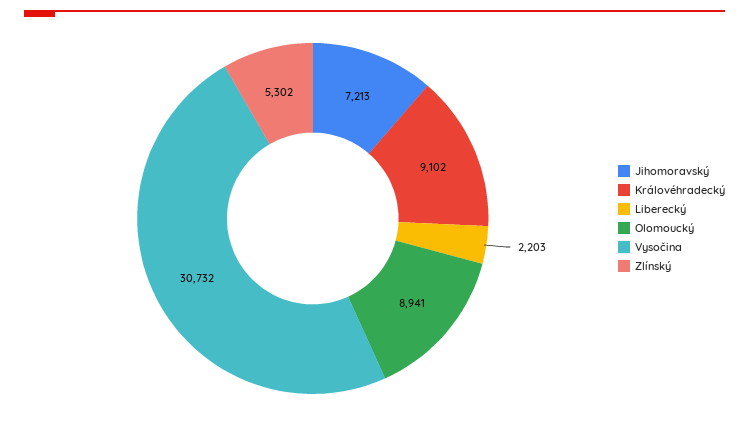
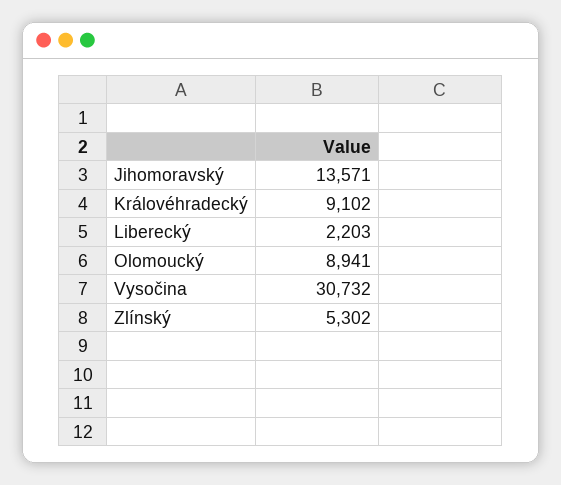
Jihomoravský: 7213 -> 13571

